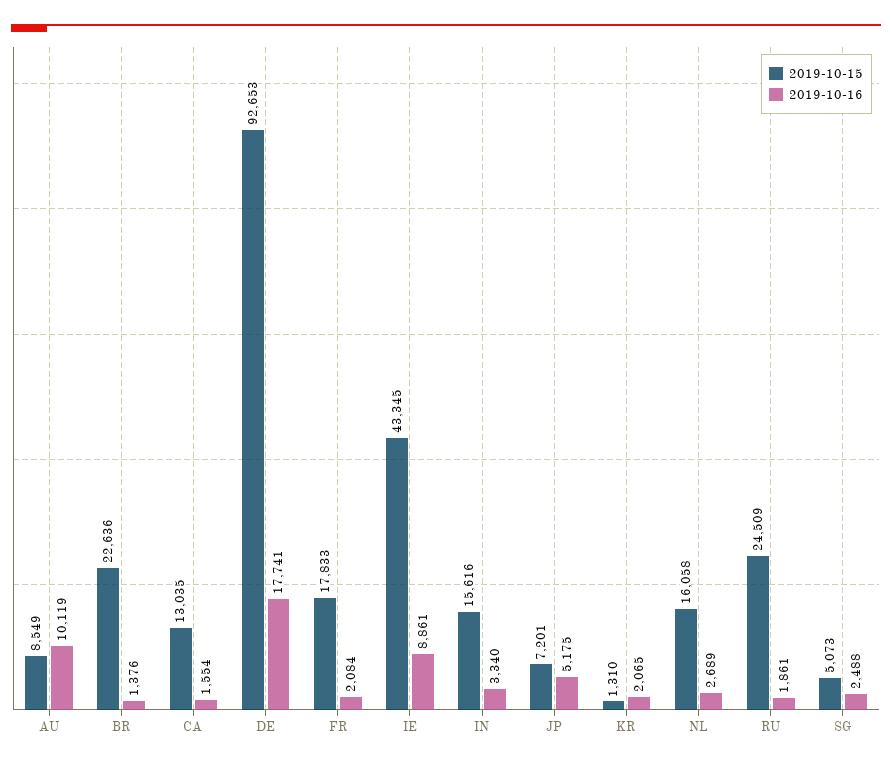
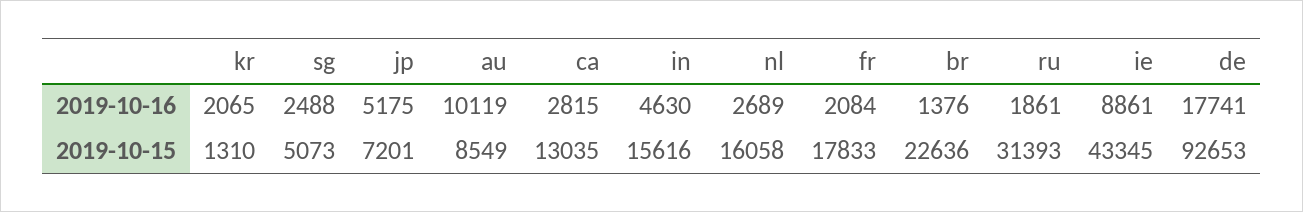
2019-10-16, CA: 1554 -> 2815
2019-10-16, IN: 3340 -> 4630
2019-10-15, RU: 24509 -> 31393

